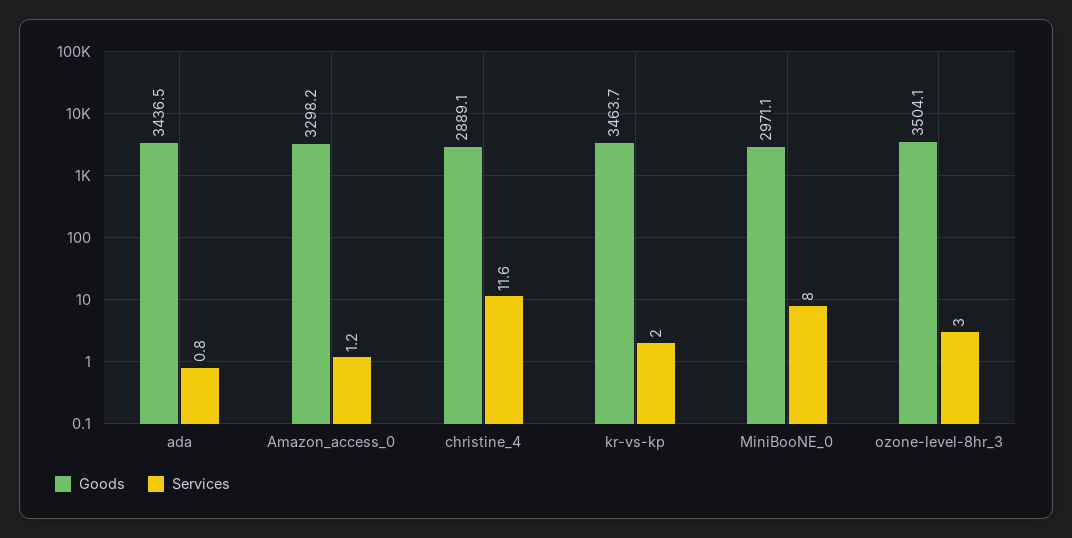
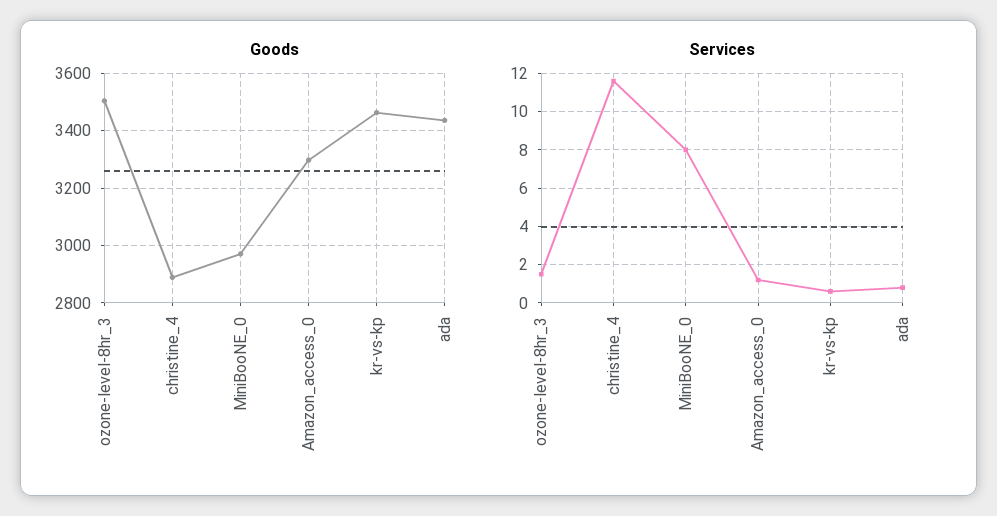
Services, kr-vs-kp: 2 -> 0.5
Services, ozone-level-8hr_3: 3 -> 1.5

